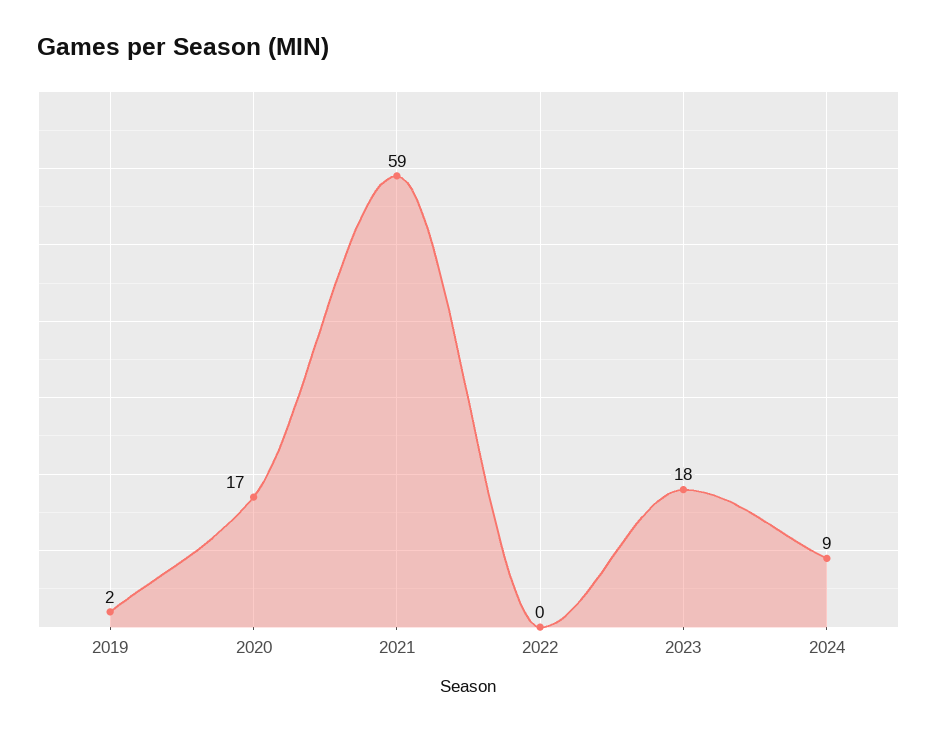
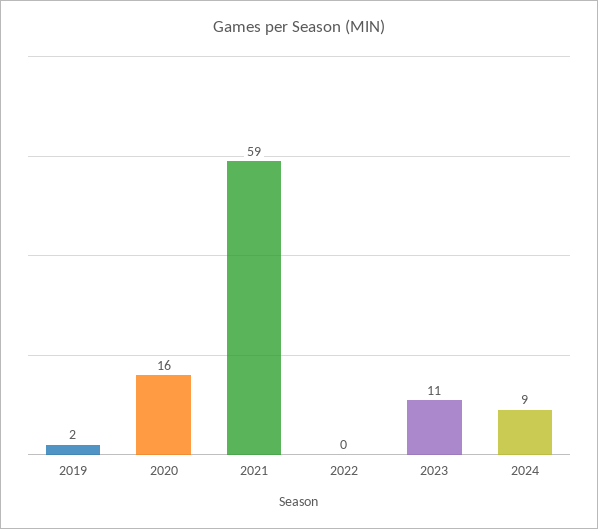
2020: 17 -> 16
2023: 18 -> 11

